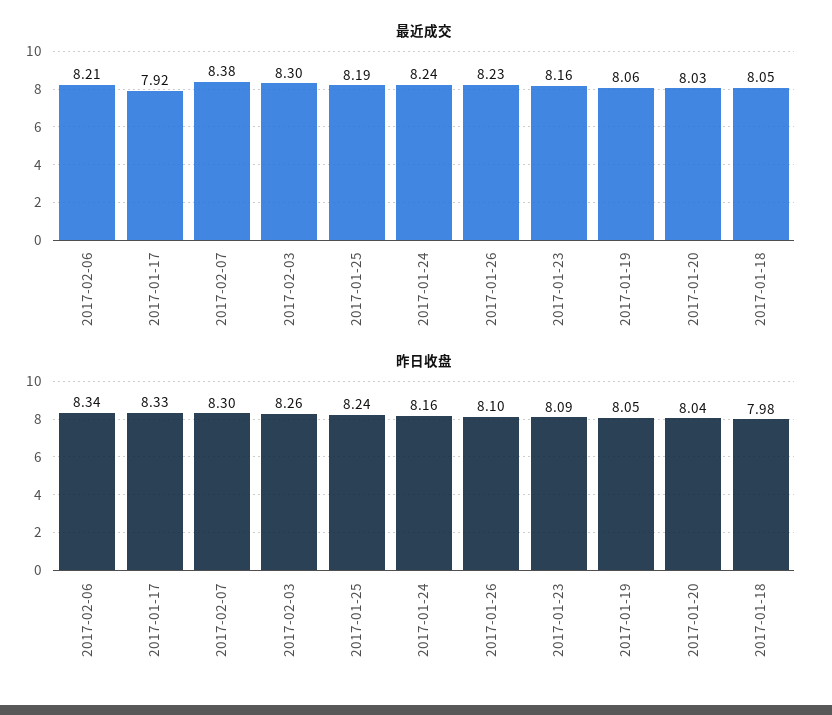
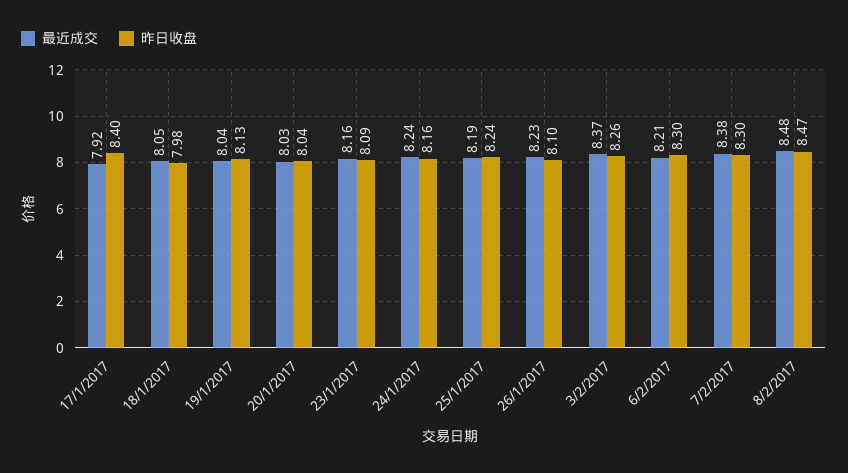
最近成交, 2017-02-03: 8.3 -> 8.37
最近成交, 2017-01-19: 8.06 -> 8.04
昨日收盘, 2017-02-06: 8.34 -> 8.3
昨日收盘, 2017-01-17: 8.33 -> 8.4
昨日收盘, 2017-01-19: 8.05 -> 8.13
最近成交, 8/2/2017: none -> 8.48
昨日收盘, 8/2/2017: none -> 8.47

